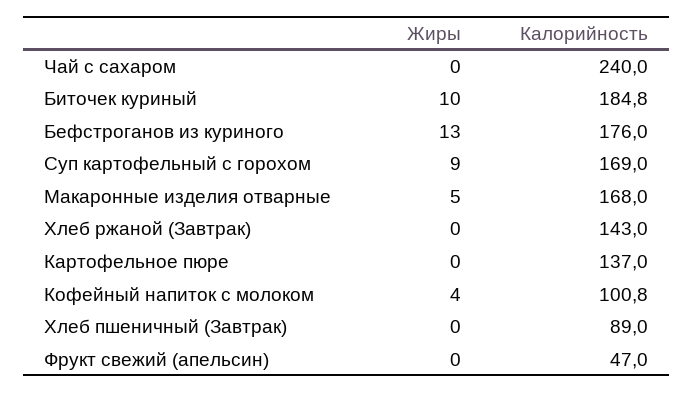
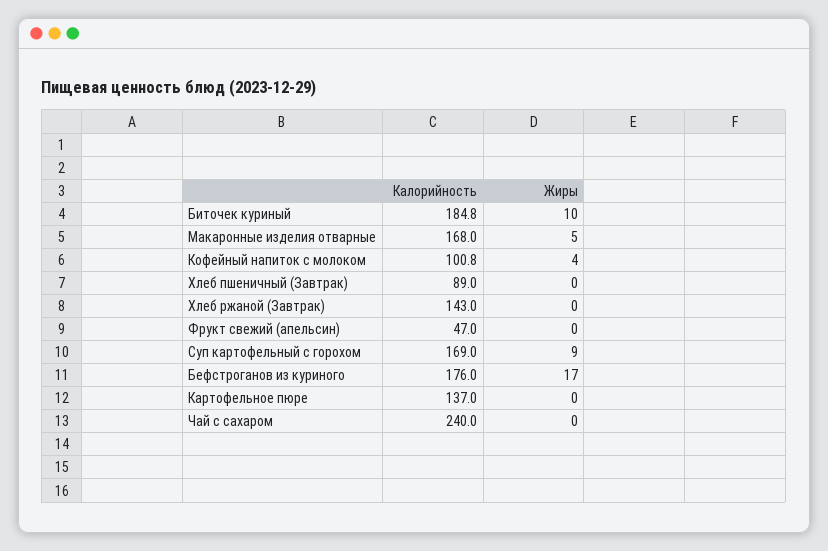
Жиры, Бефстроганов из куриного: 13 -> 17

